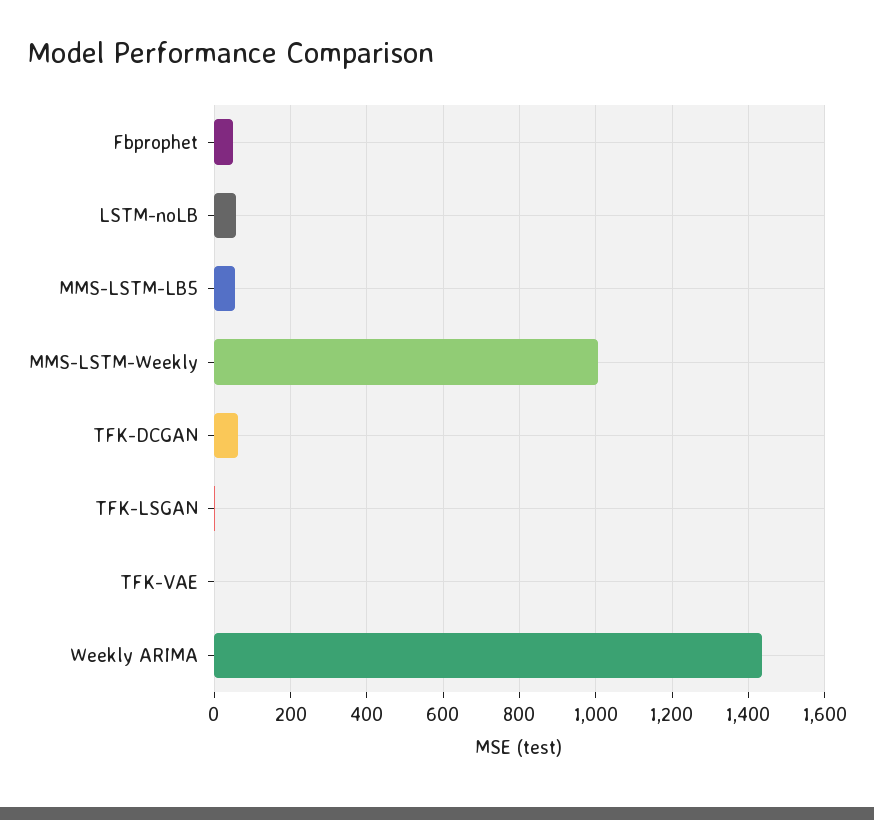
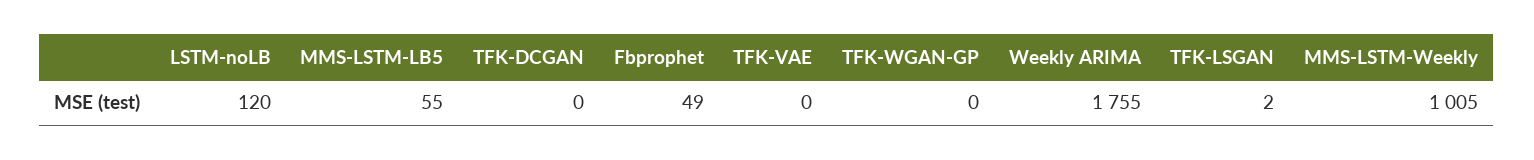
LSTM-noLB: 60 -> 120
TFK-DCGAN: 60 -> 0
Weekly ARIMA: 1440 -> 1755
TFK-WGAN-GP: none -> 0

